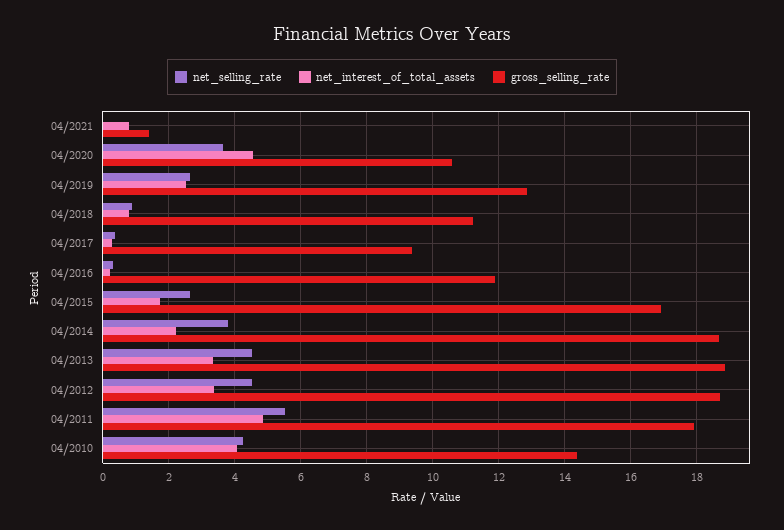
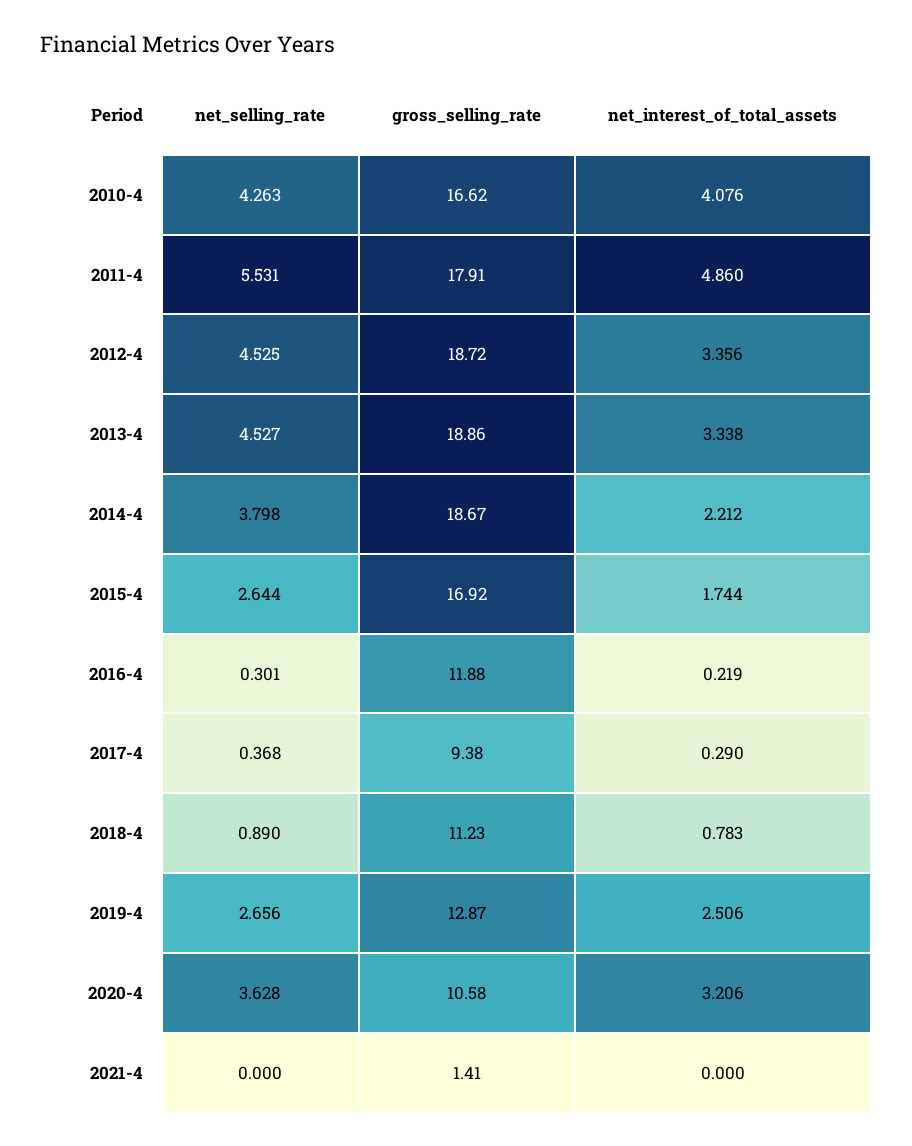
net_interest_of_total_assets, 04/2021: 0.8 -> 0
net_interest_of_total_assets, 04/2020: 4.6 -> 3.206
gross_selling_rate, 04/2010: 14.4 -> 16.62

